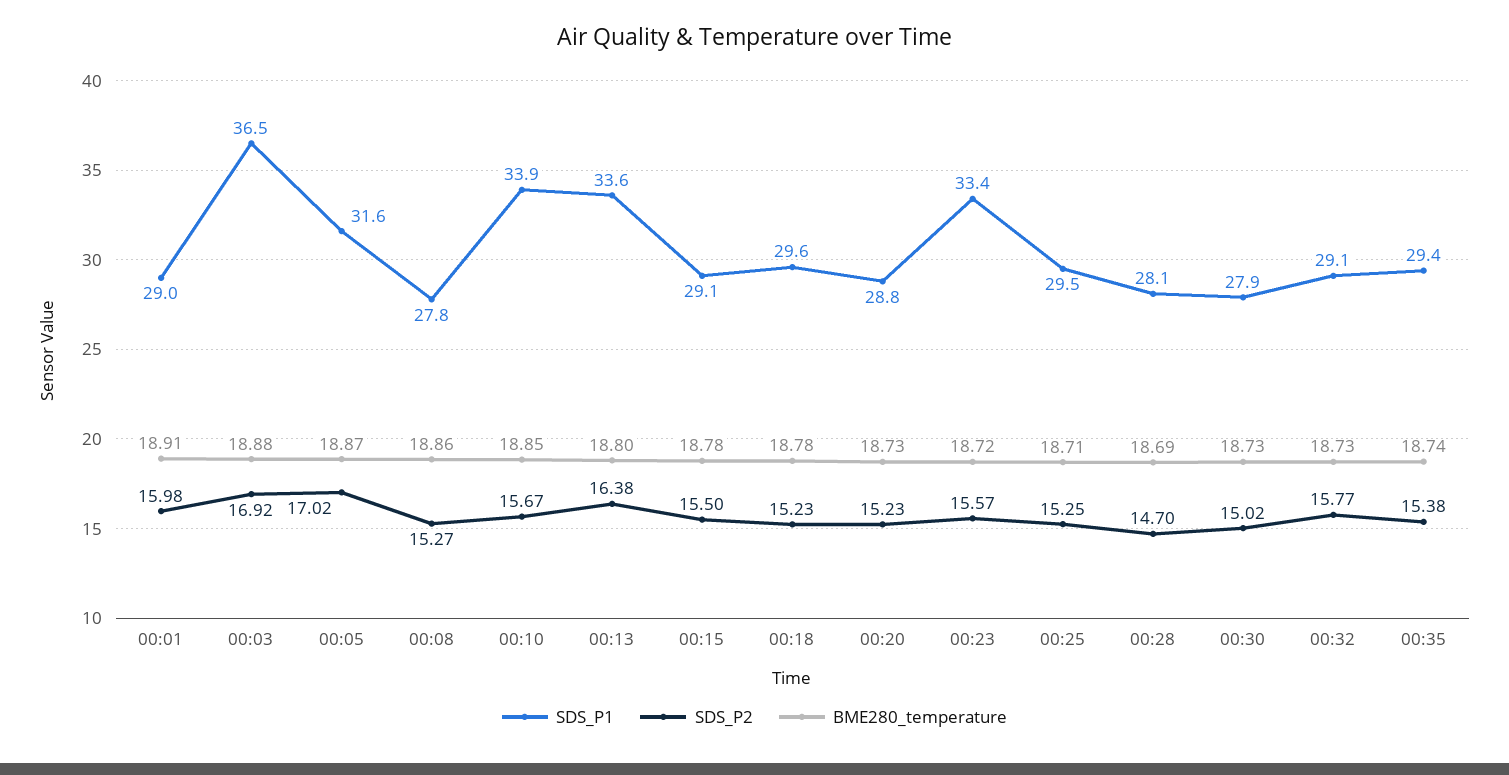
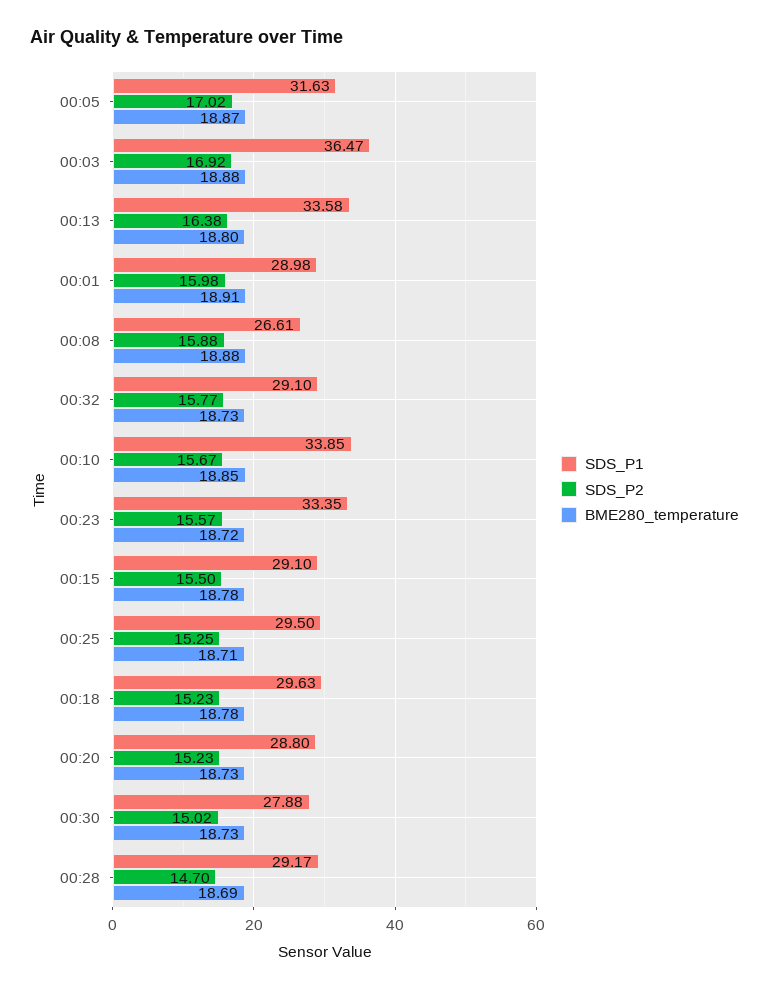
SDS_P1, 00:08: 27.8 -> 26.61
SDS_P2, 00:08: 15.27 -> 15.88
BME280_temperature, 00:08: 18.86 -> 18.88
SDS_P1, 00:28: 28.1 -> 29.17
SDS_P1, 00:35: 29.4 -> none
SDS_P2, 00:35: 15.38 -> none
BME280_temperature, 00:35: 18.74 -> none

